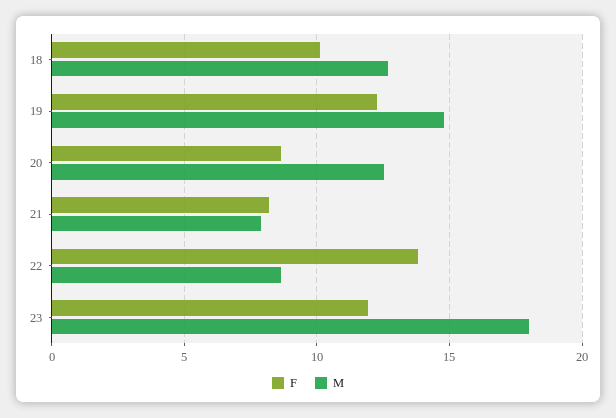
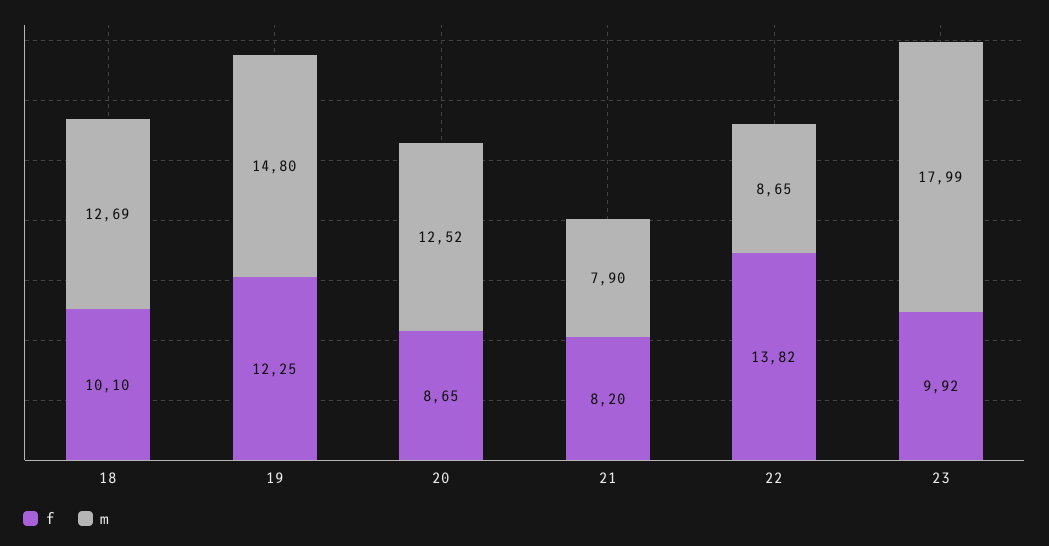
F, 23: 12 -> 9.92

